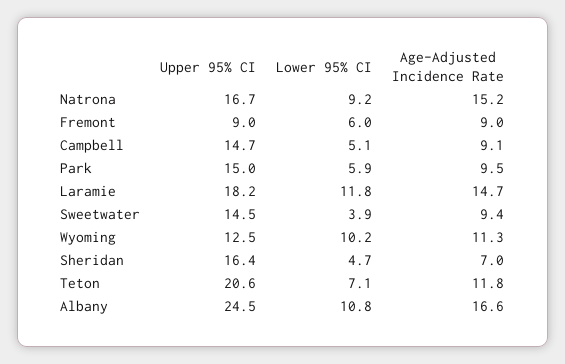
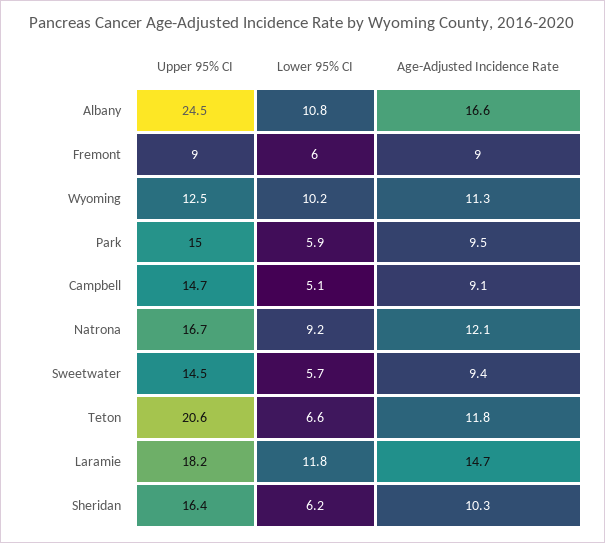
Age-Adjusted Incidence Rate, Natrona: 15.2 -> 12.1
Lower 95% CI, Sweetwater: 3.9 -> 5.7
Lower 95% CI, Sheridan: 4.7 -> 6.2
Age-Adjusted Incidence Rate, Sheridan: 7 -> 10.3
Lower 95% CI, Teton: 7.1 -> 6.6

